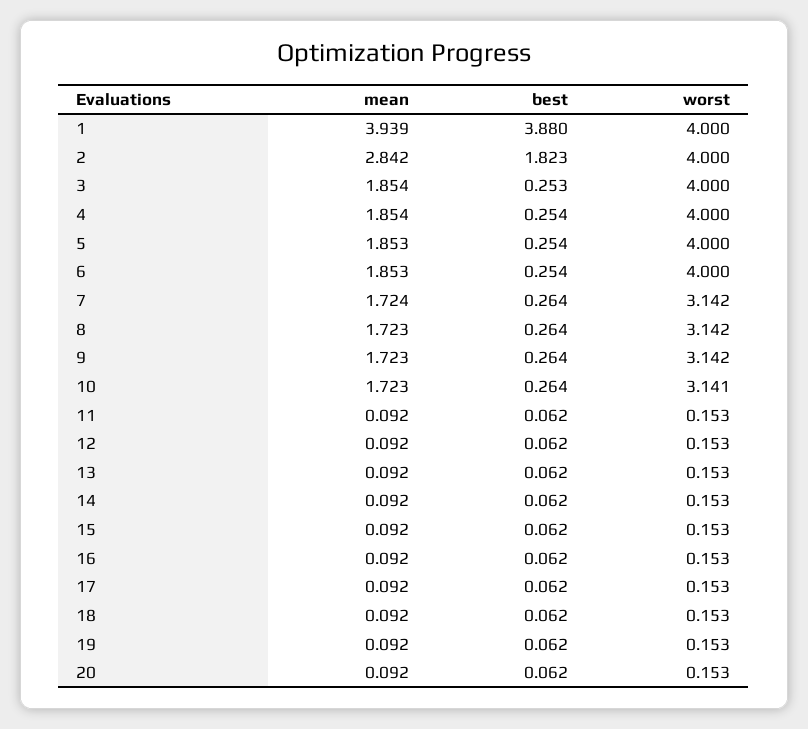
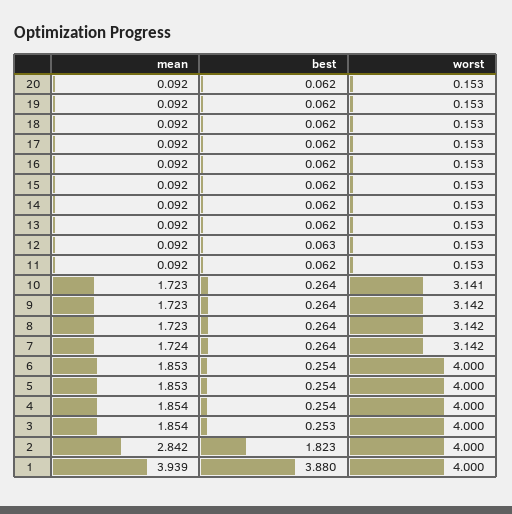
best, 12: 0.062 -> 0.063

